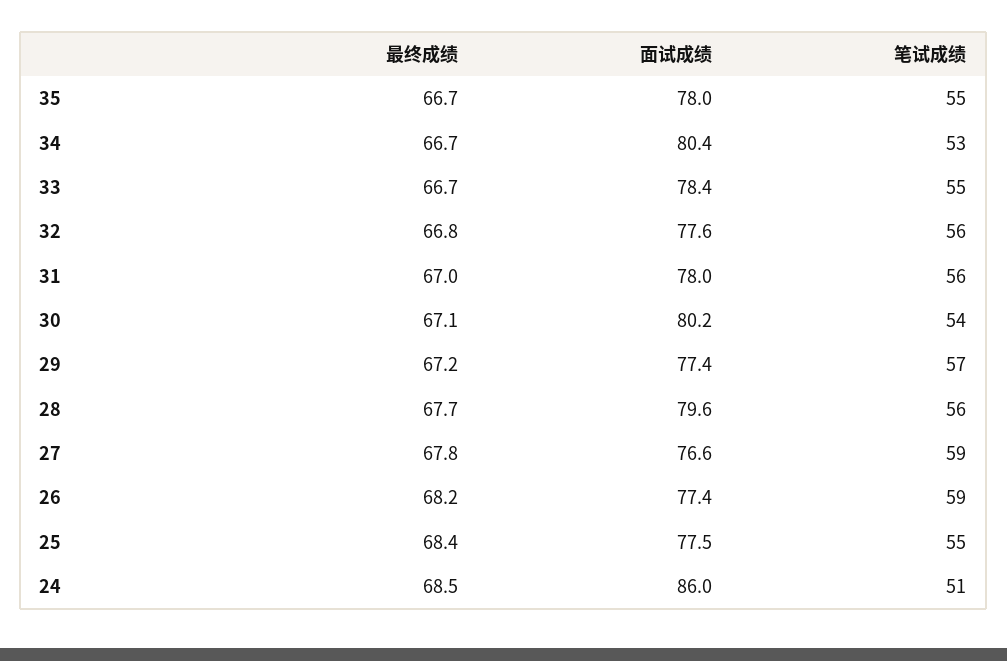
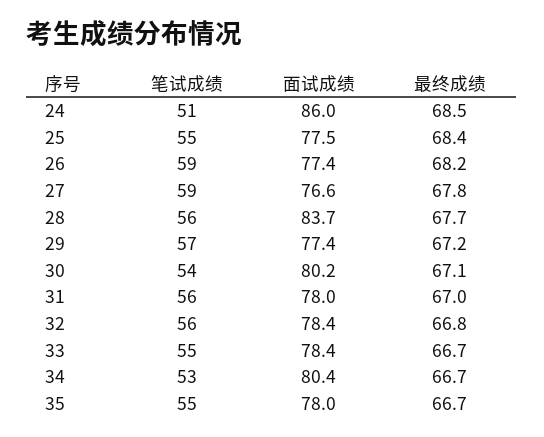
面试成绩, 32: 77.6 -> 78.4
面试成绩, 28: 79.6 -> 83.7

